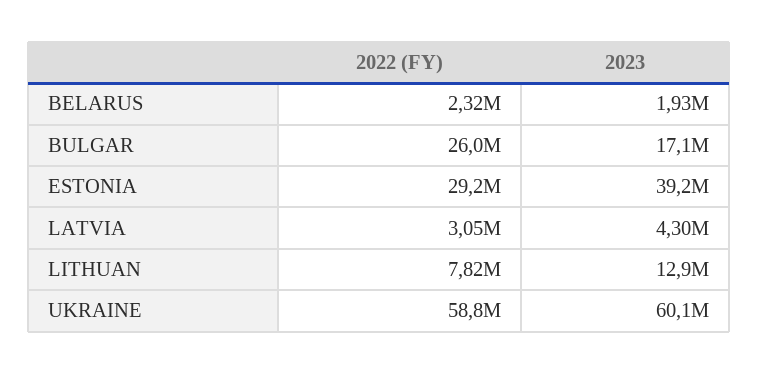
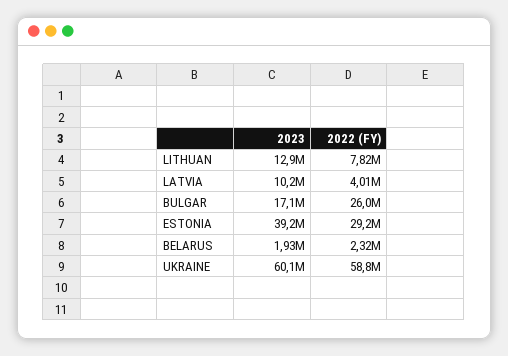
2022 (FY), LATVIA: 3050000 -> 4010000
2023, LATVIA: 4300000 -> 10200000

